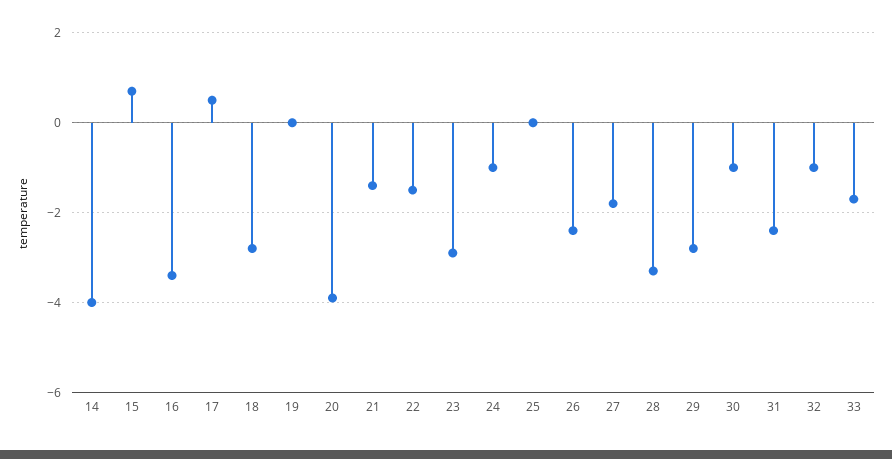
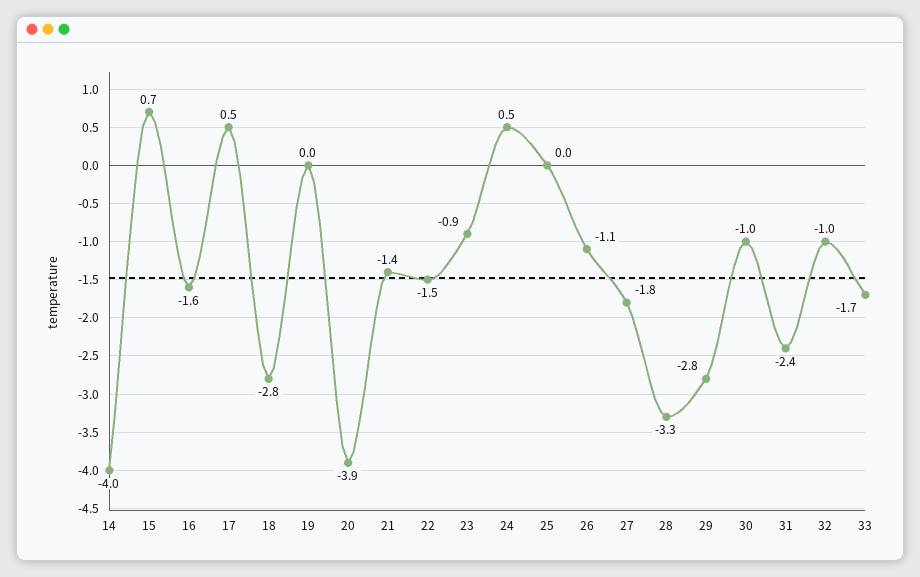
16: -3.5 -> -1.6
23: -3 -> -0.9
24: -1 -> 0.5
26: -2.5 -> -1.1

